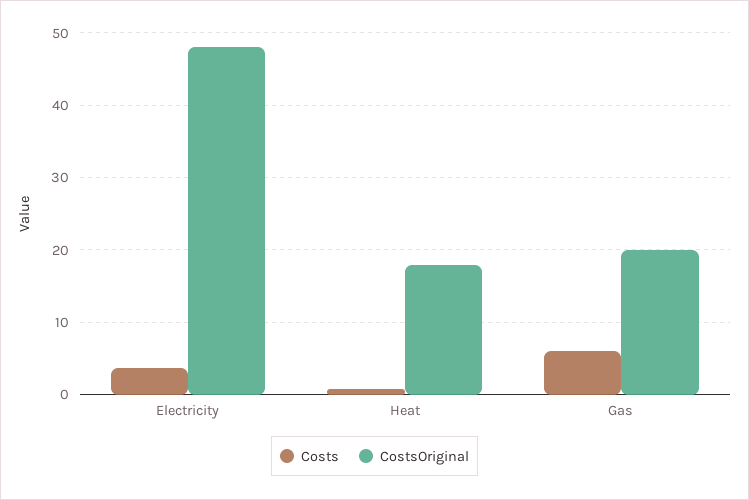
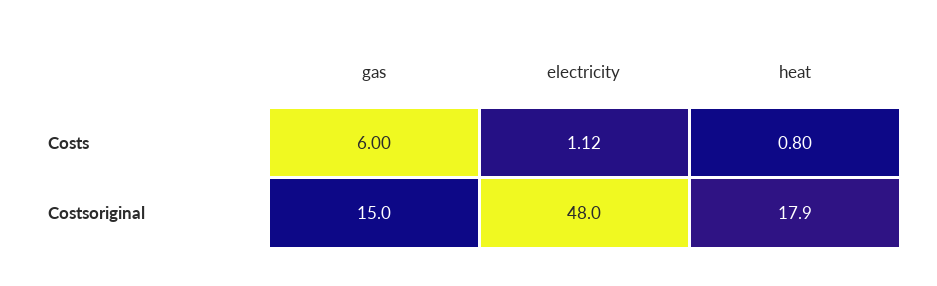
Costs, Electricity: 4 -> 1.12
CostsOriginal, Gas: 20 -> 15

